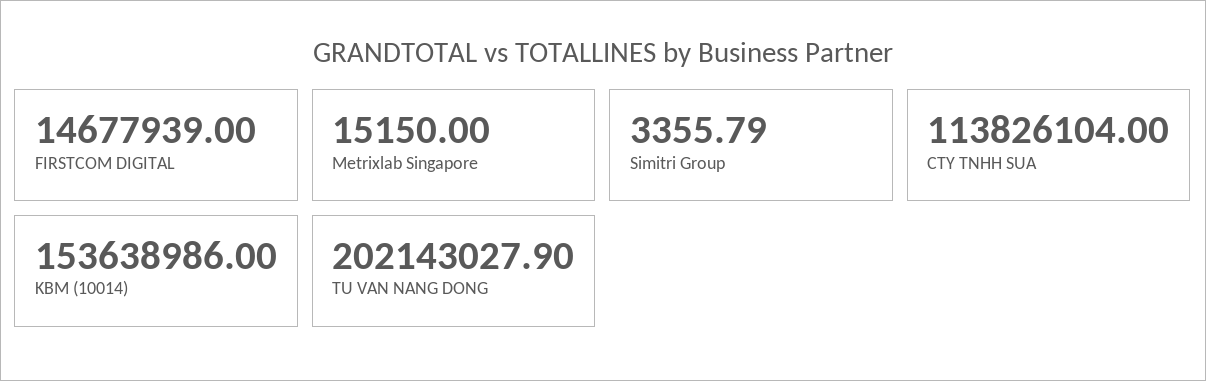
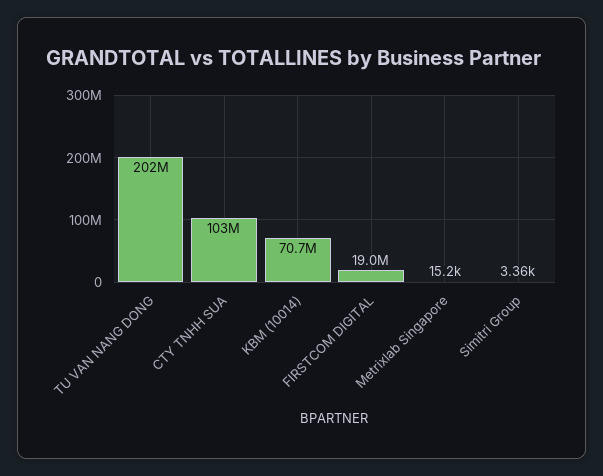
FIRSTCOM DIGITAL: 14677939 -> 19000000
CTY TNHH SUA: 113826104 -> 103000000
KBM (10014): 153638986 -> 70700000

